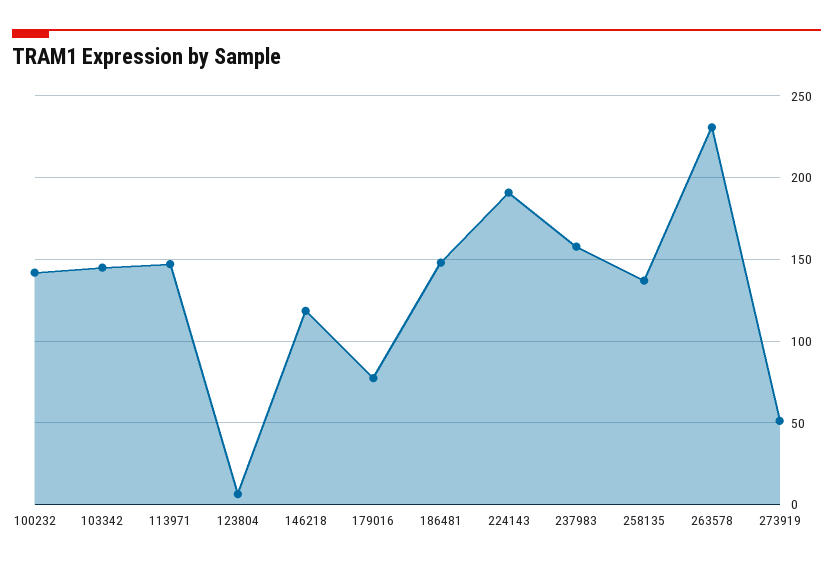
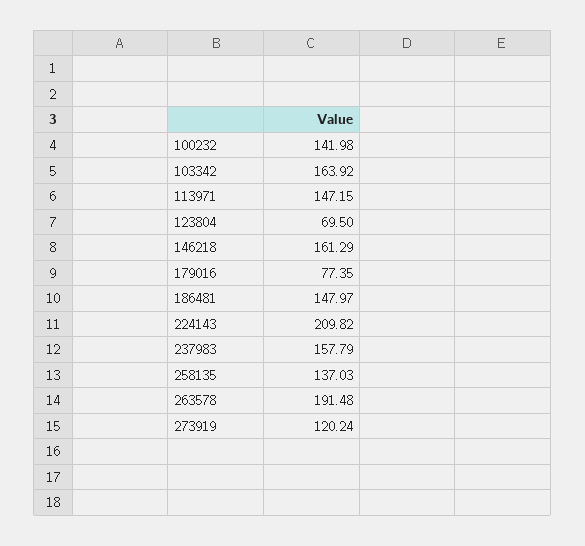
103342: 145 -> 163.92
123804: 5 -> 69.5
146218: 120 -> 161.29
224143: 190 -> 209.82
263578: 230 -> 191.48
273919: 50 -> 120.24

